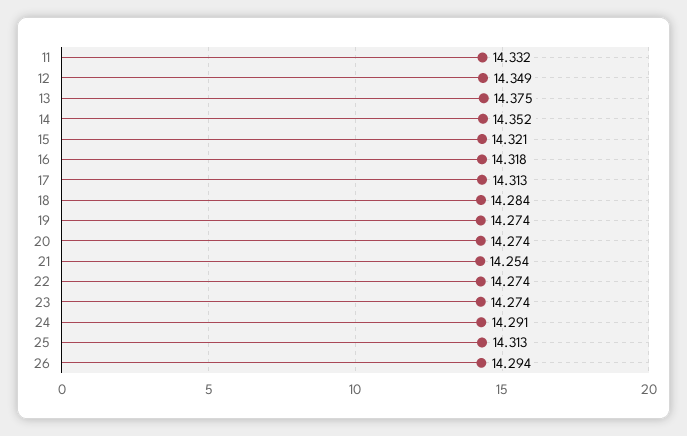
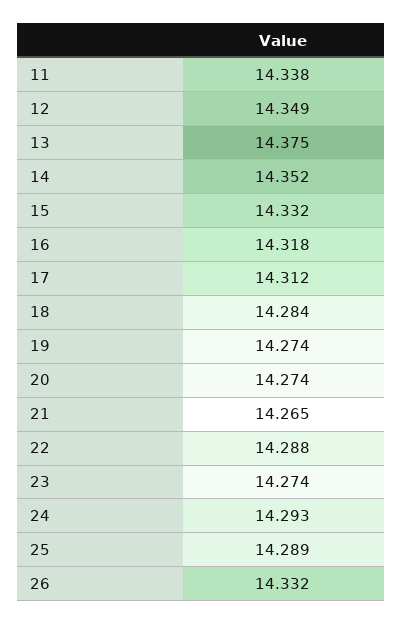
11: 14.332 -> 14.338
15: 14.321 -> 14.332
17: 14.313 -> 14.312
21: 14.254 -> 14.265
22: 14.274 -> 14.288
24: 14.291 -> 14.293
25: 14.313 -> 14.289
26: 14.294 -> 14.332

